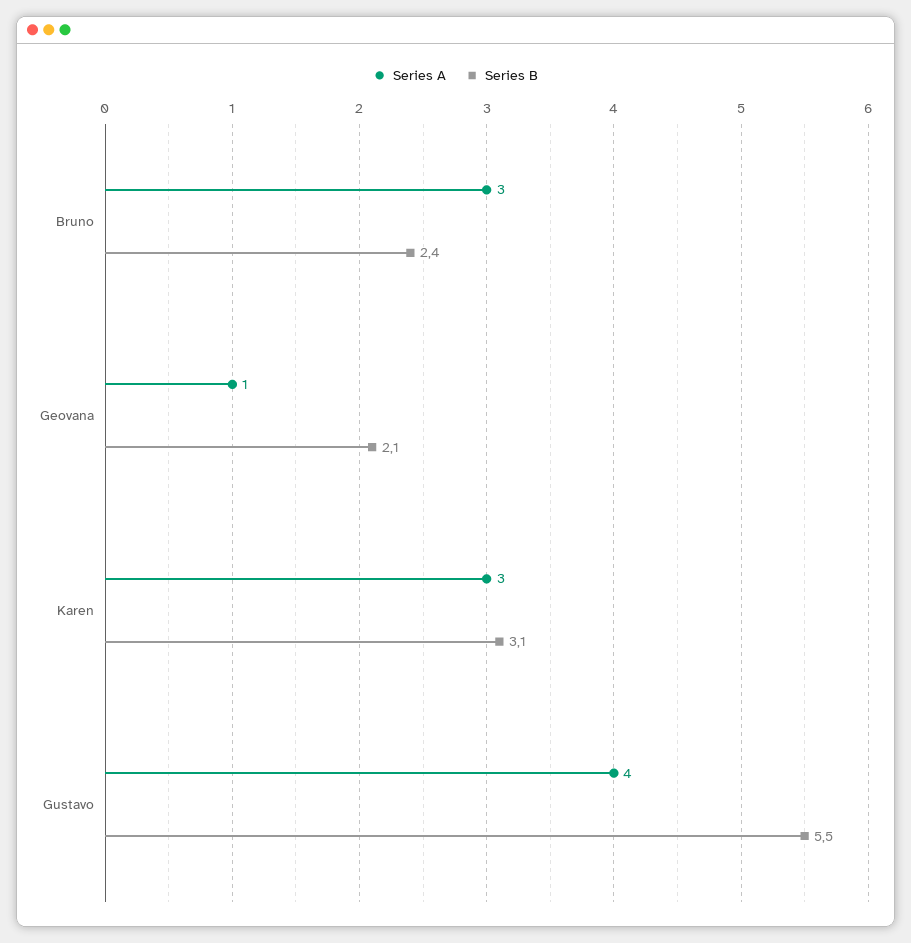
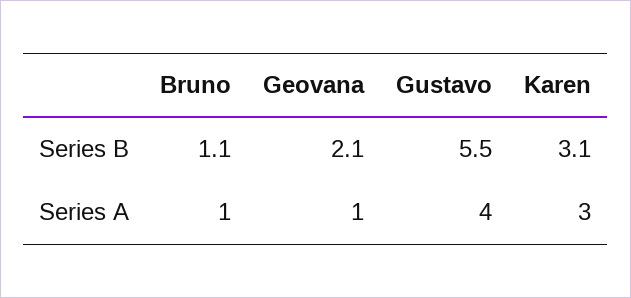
Series A, Bruno: 3 -> 1
Series B, Bruno: 2.4 -> 1.1

